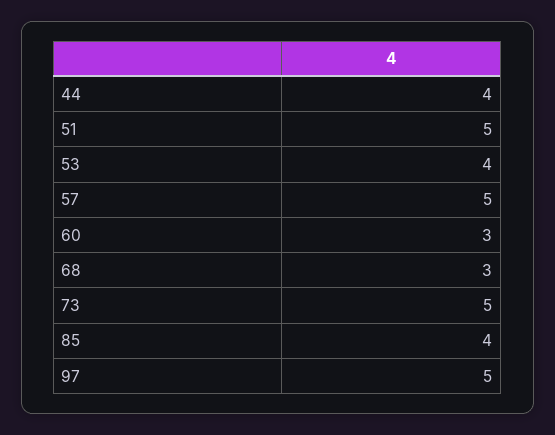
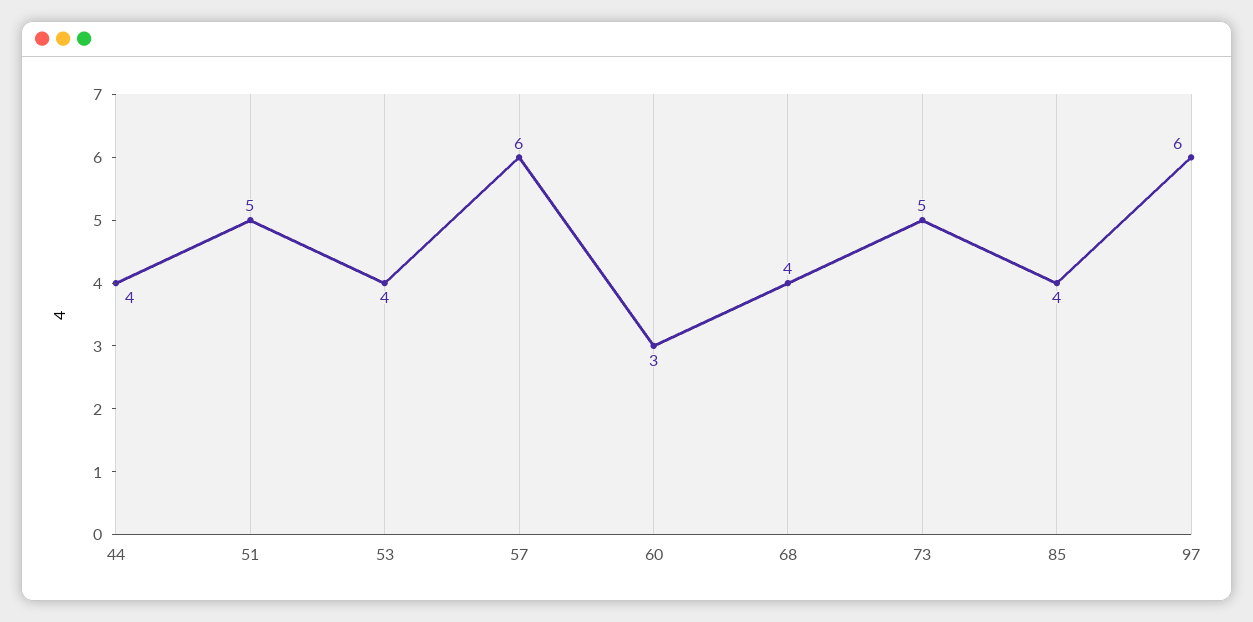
57: 5 -> 6
68: 3 -> 4
97: 5 -> 6

